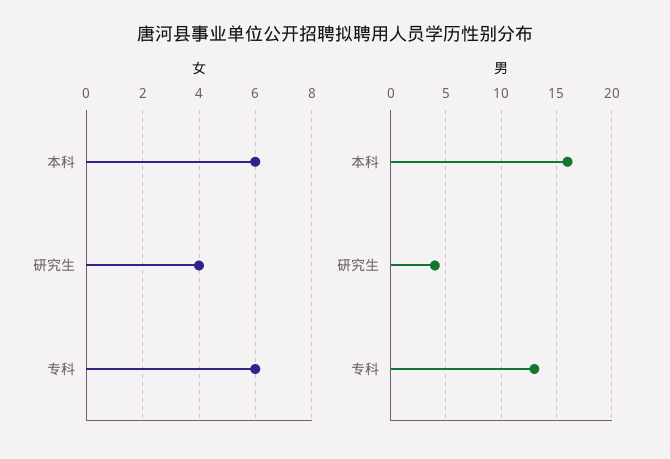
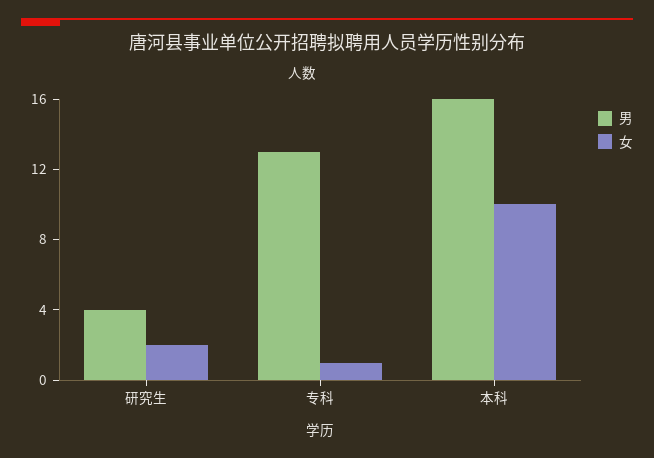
女, 本科: 6 -> 10
女, 研究生: 4 -> 2
女, 专科: 6 -> 1

